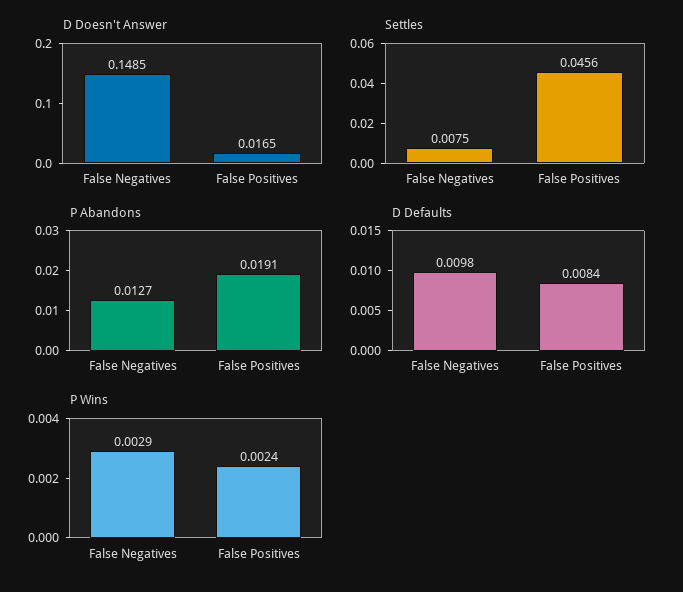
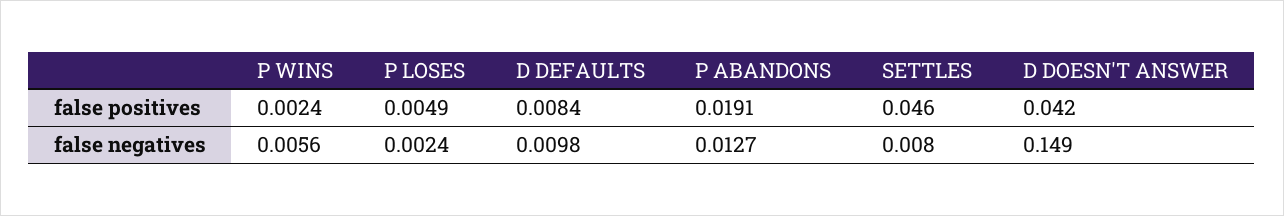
D Doesn't Answer, False Positives: 0.0165 -> 0.042
P Wins, False Negatives: 0.0029 -> 0.0056
P LOSES, False Positives: none -> 0.0049
P LOSES, False Negatives: none -> 0.0024

